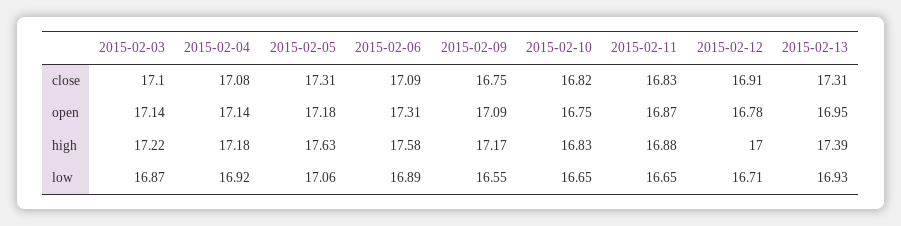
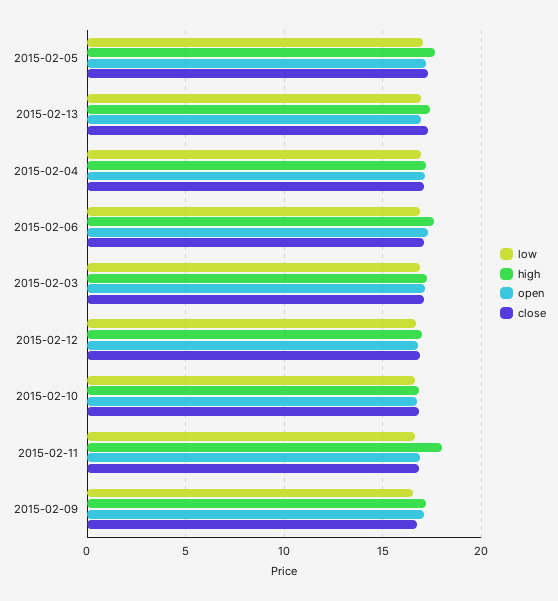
high, 2015-02-11: 16.88 -> 18

